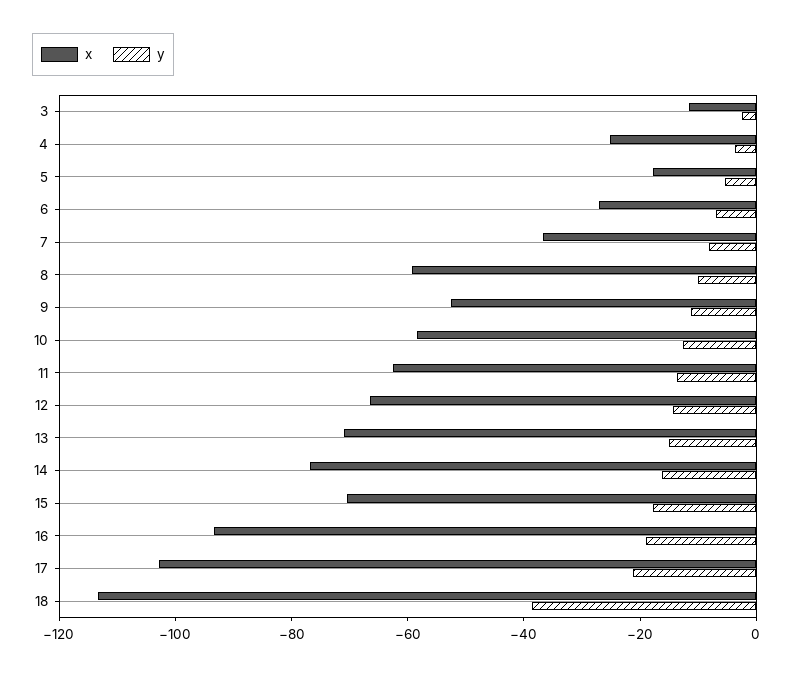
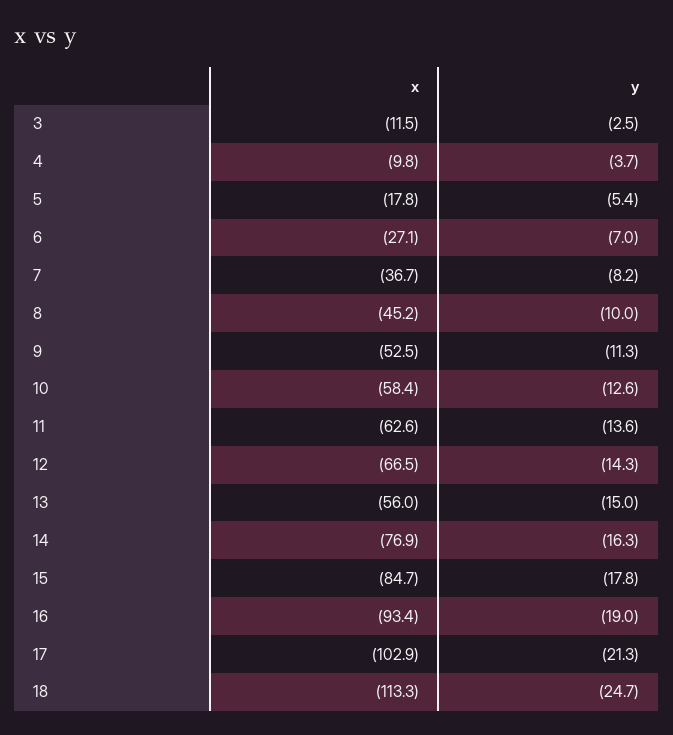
x, 4: -25 -> -9.8
x, 8: -60 -> -45.2
x, 13: -70 -> -56
x, 15: -70 -> -84.7
y, 18: -40 -> -24.7

